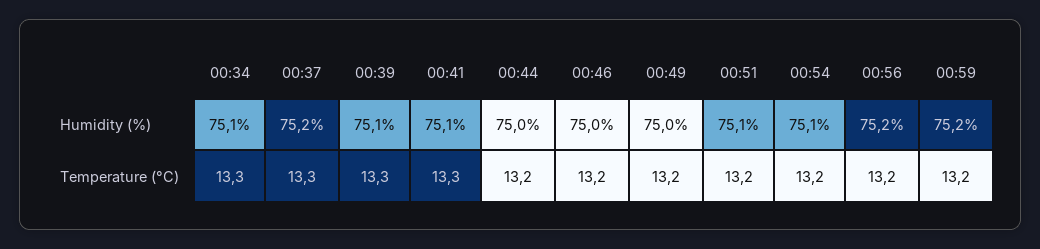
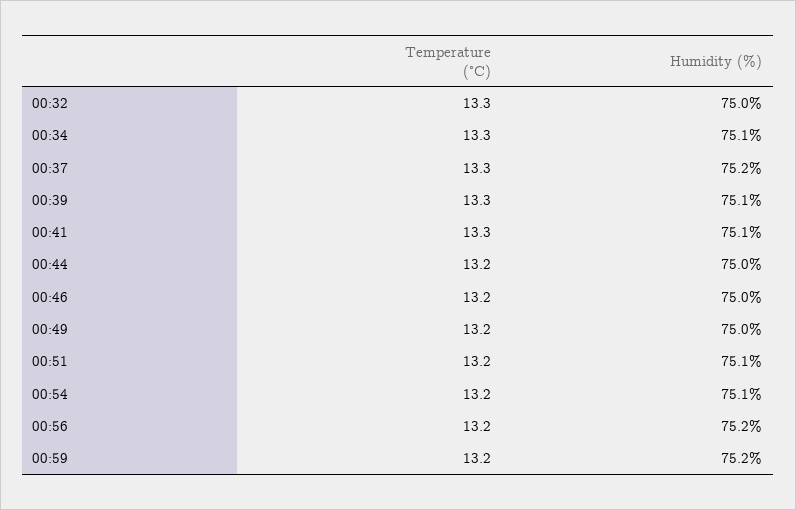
00:32, Temperature (°C): none -> 13.3
00:32, Humidity (%): none -> 75

